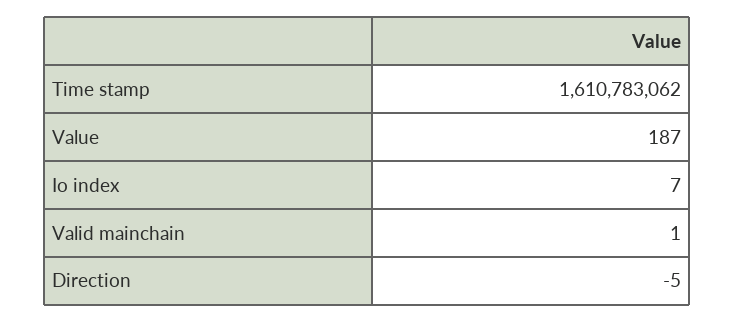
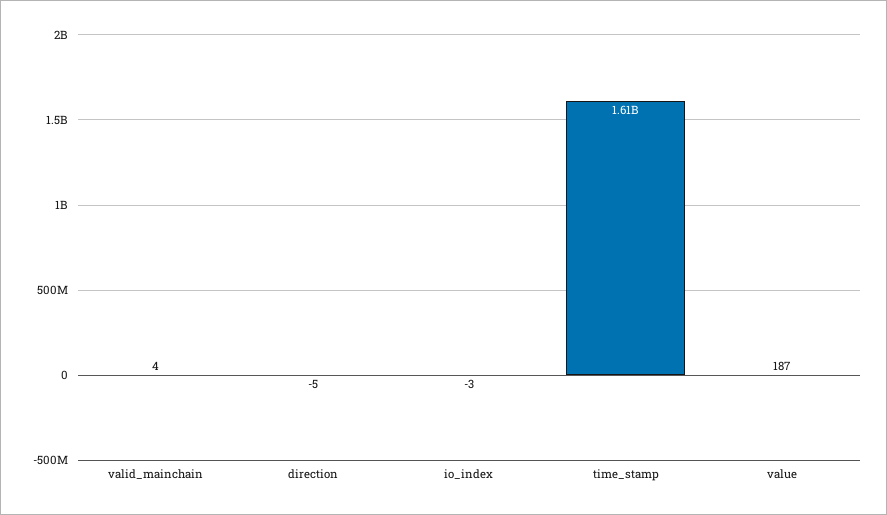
Io index: 7 -> -3
Valid mainchain: 1 -> 4

